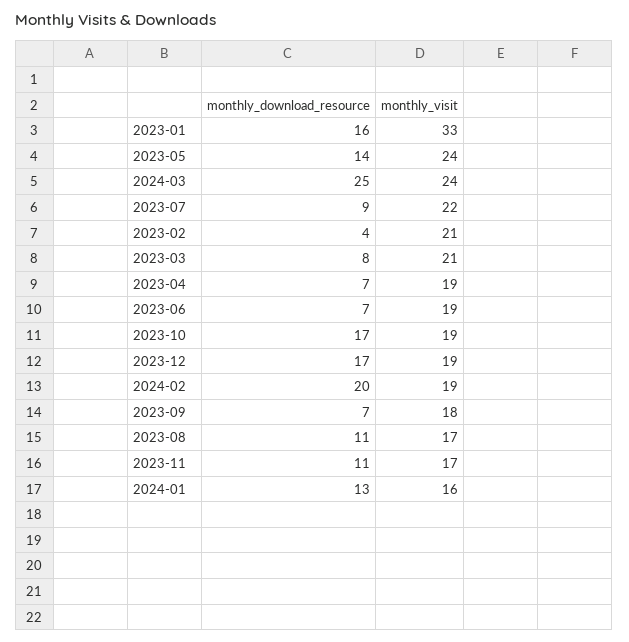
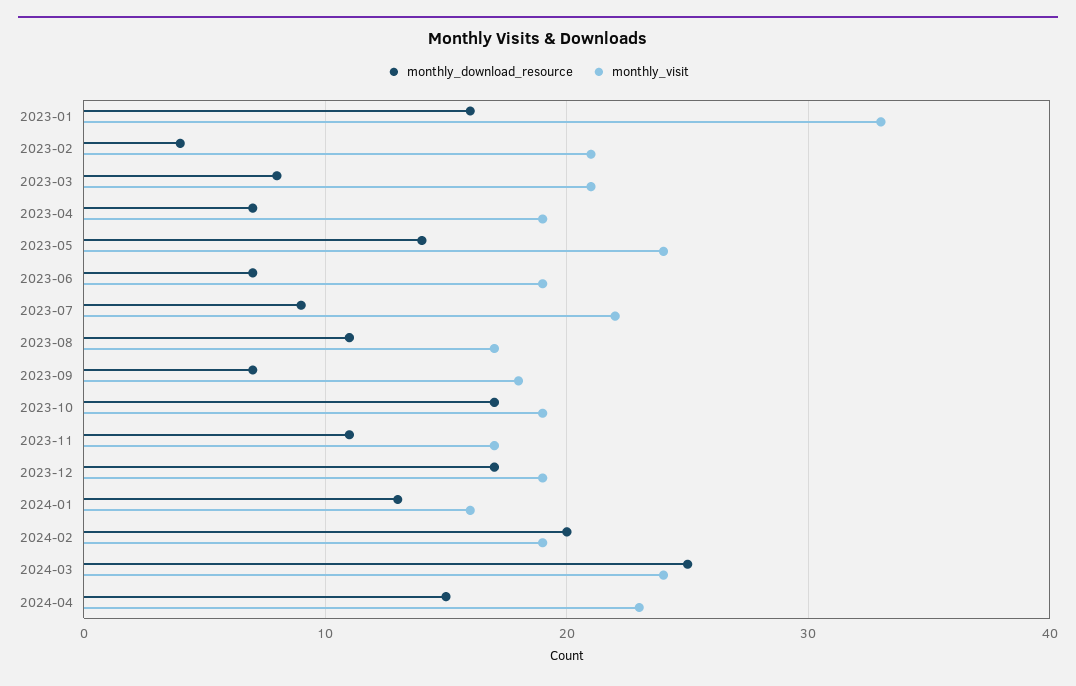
monthly_download_resource, 2024-04: none -> 15
monthly_visit, 2024-04: none -> 23

